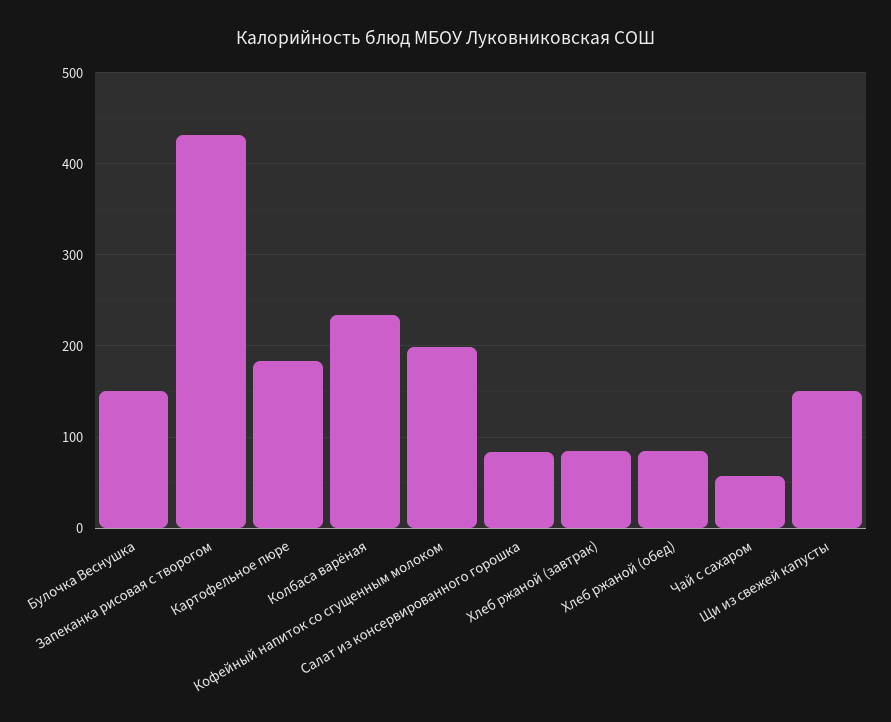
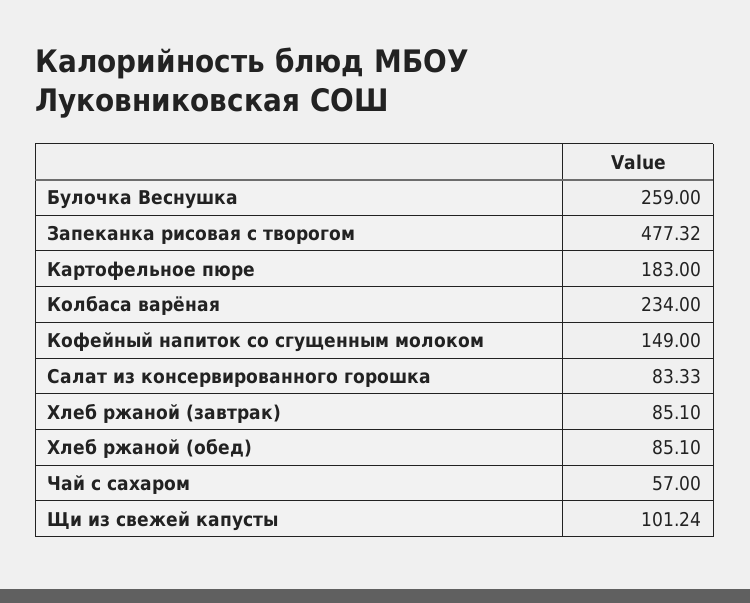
Булочка Веснушка: 150 -> 259
Запеканка рисовая с творогом: 430 -> 477.32
Кофейный напиток со сгущенным молоком: 200 -> 149
Щи из свежей капусты: 150 -> 101.24

